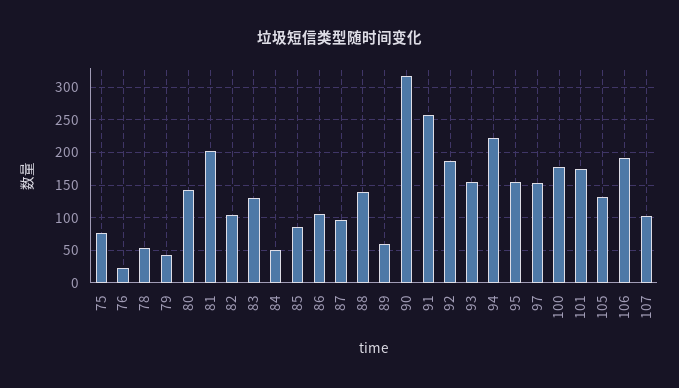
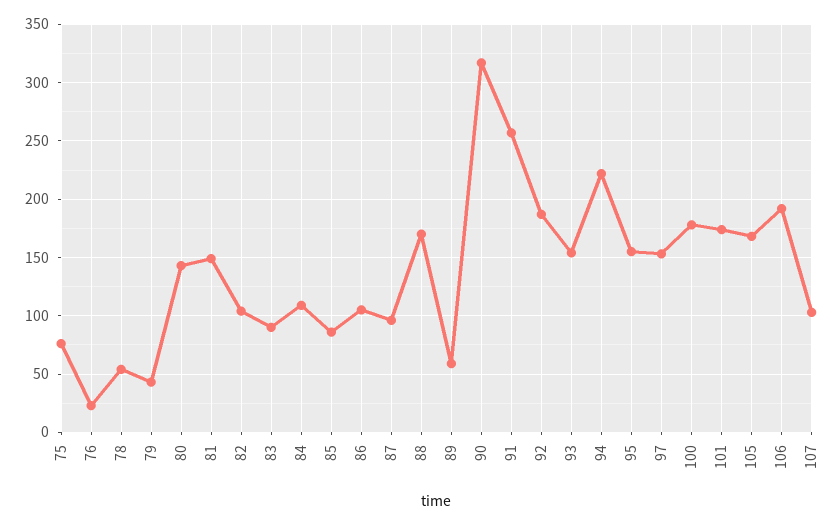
81: 200 -> 150
83: 130 -> 90
84: 50 -> 110
88: 140 -> 170
105: 130 -> 170

